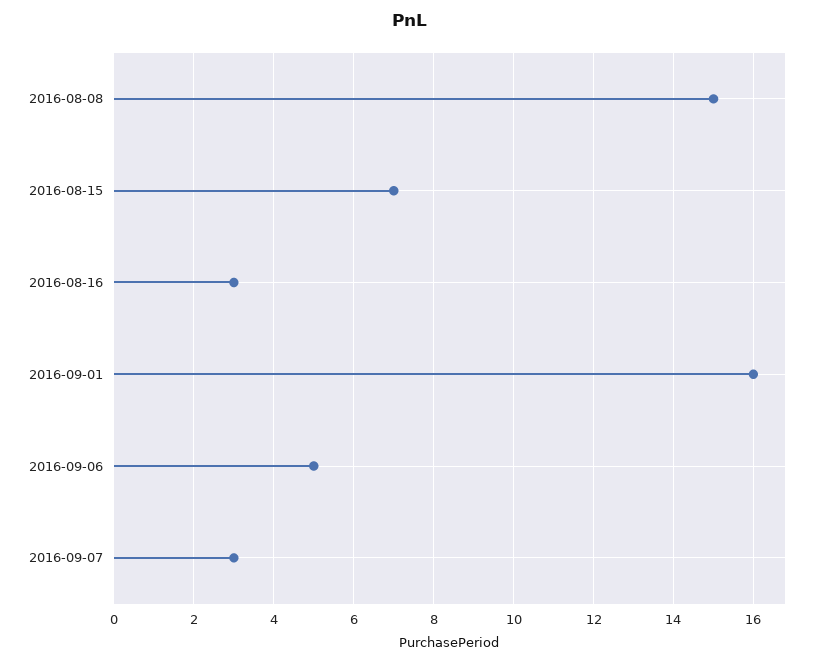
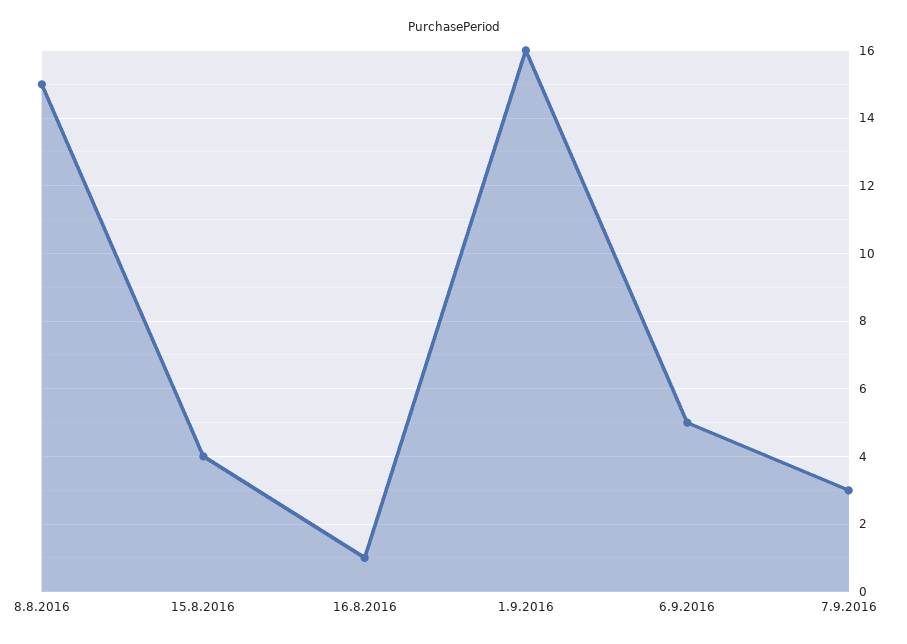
2016-08-15: 7 -> 4
2016-08-16: 3 -> 1

